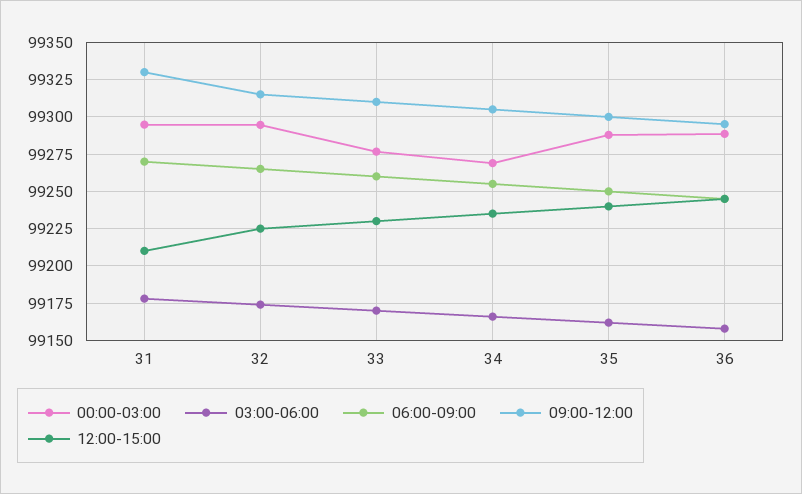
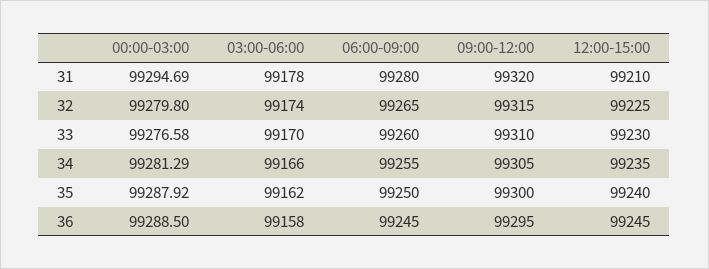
06:00-09:00, 31: 99270 -> 99280
09:00-12:00, 31: 99330 -> 99320
00:00-03:00, 32: 99295 -> 99279.8
00:00-03:00, 34: 99270 -> 99281.29

